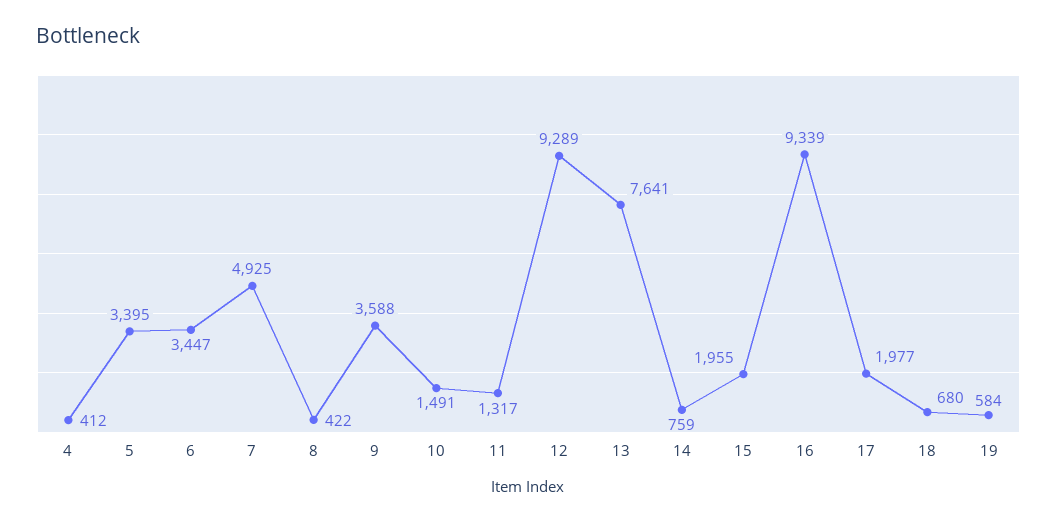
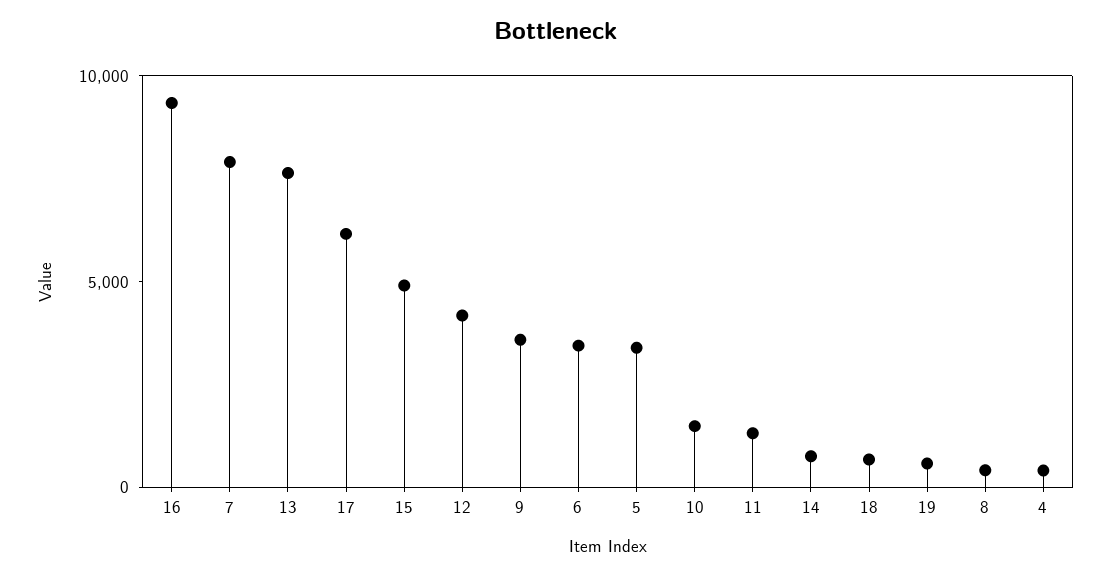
7: 4925 -> 8000
12: 9289 -> 4000
15: 1955 -> 5000
17: 1977 -> 6000

